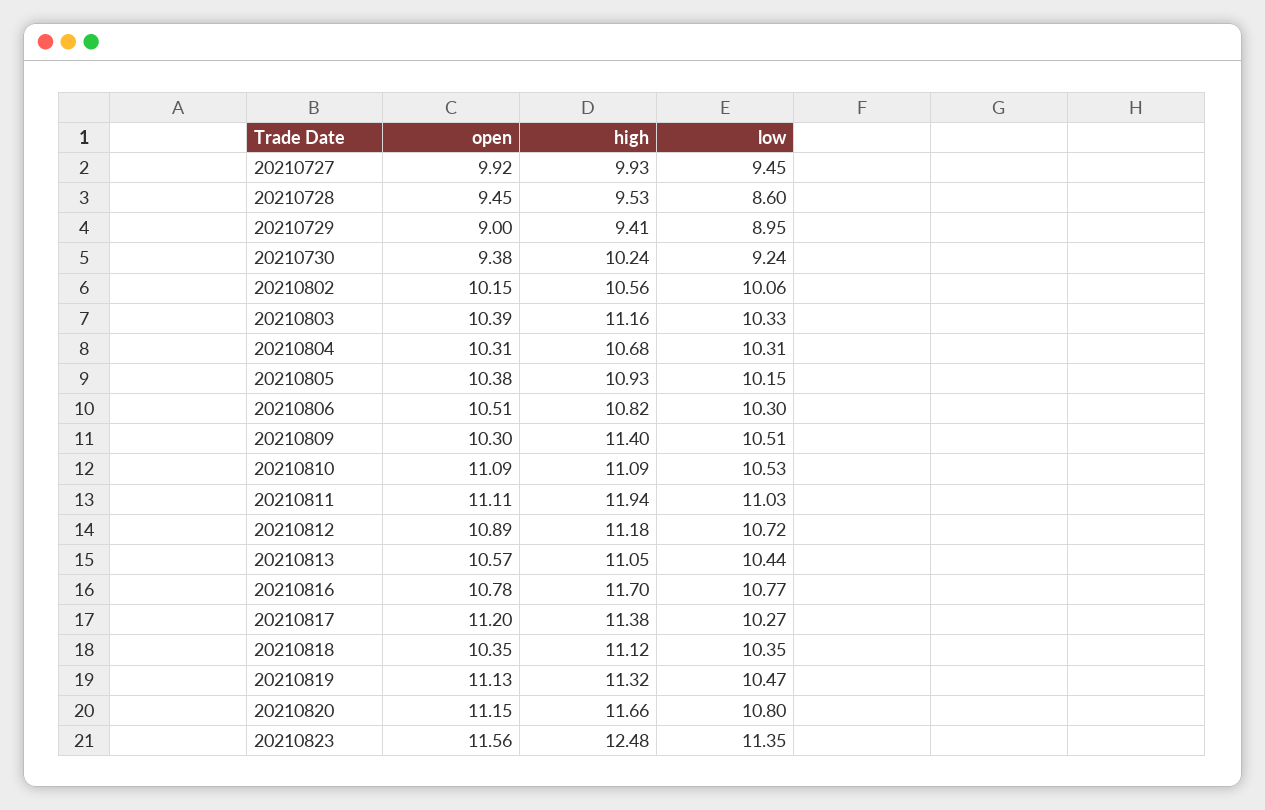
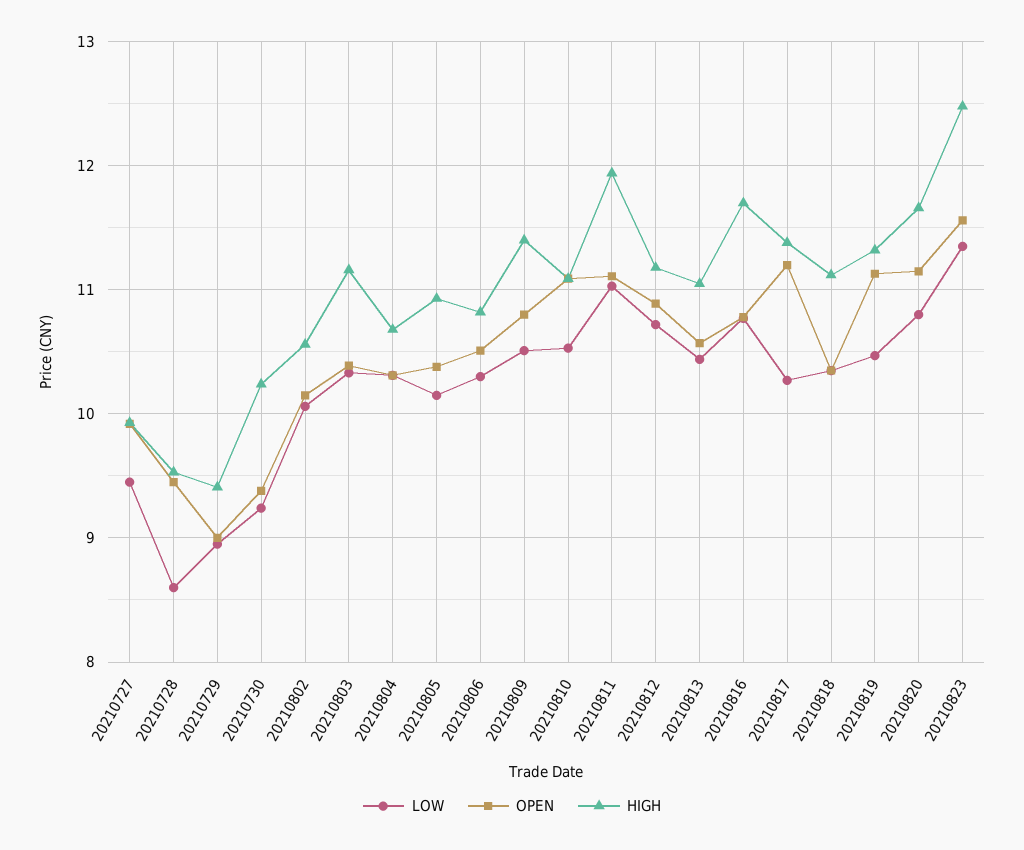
open, 20210809: 10.3 -> 10.8

